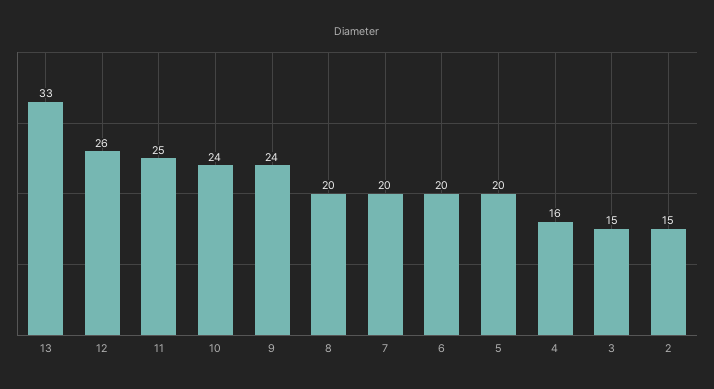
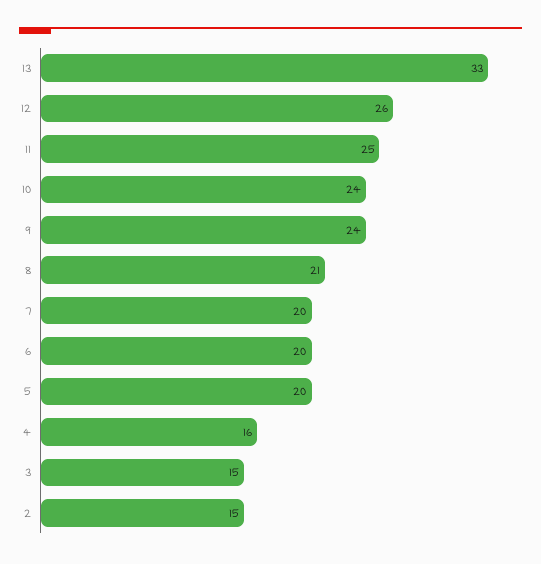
8: 20 -> 21

